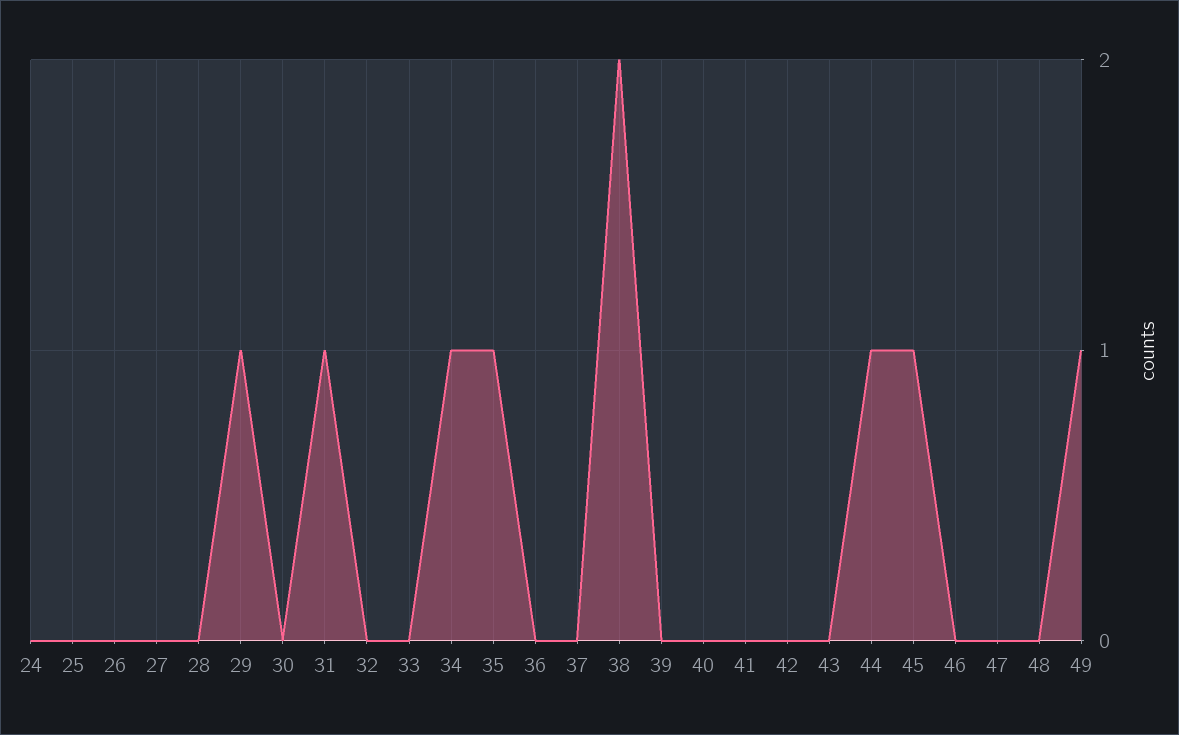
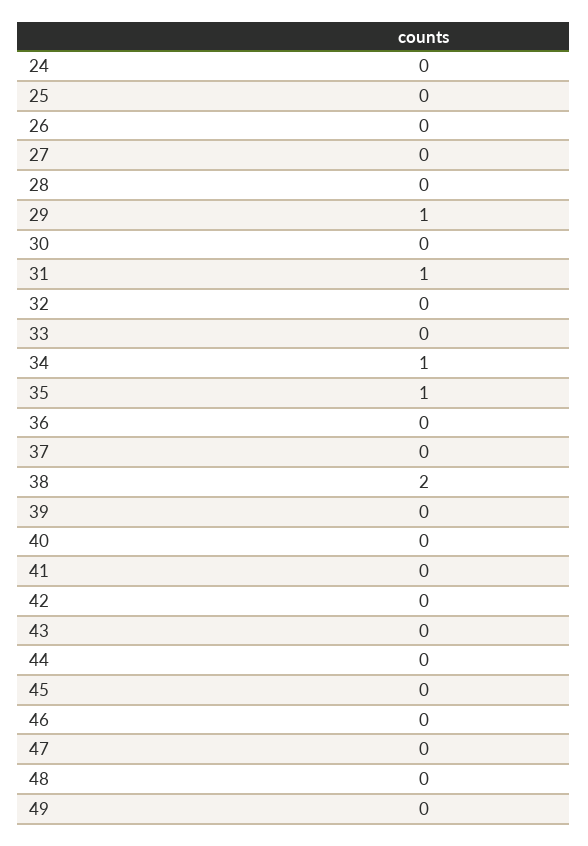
44: 1 -> 0
45: 1 -> 0
49: 1 -> 0

